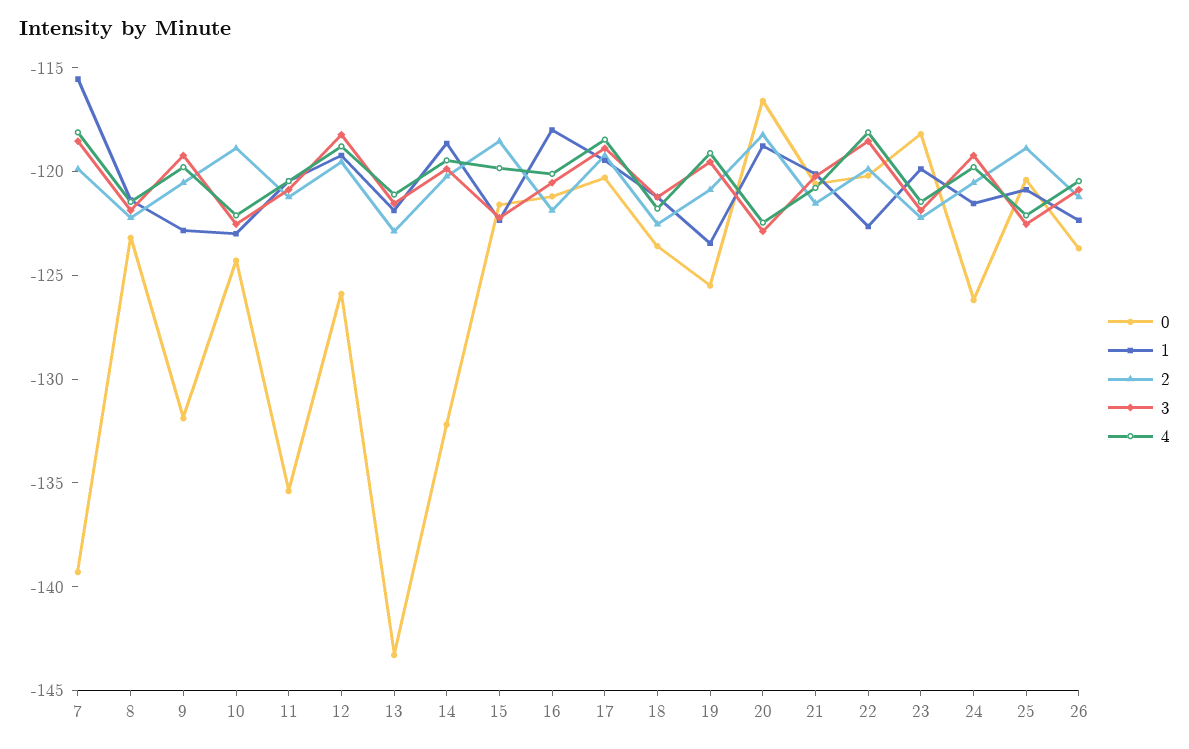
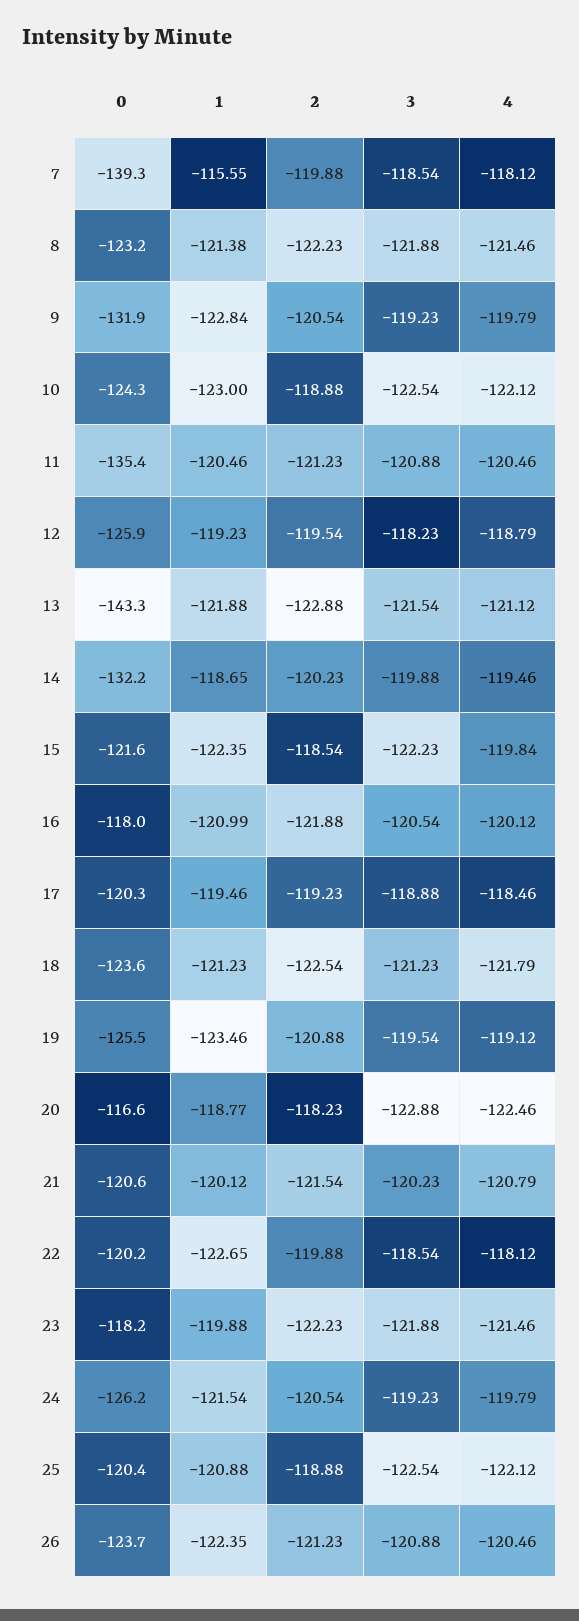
0, 16: -121 -> -118
1, 16: -118 -> -120.99

